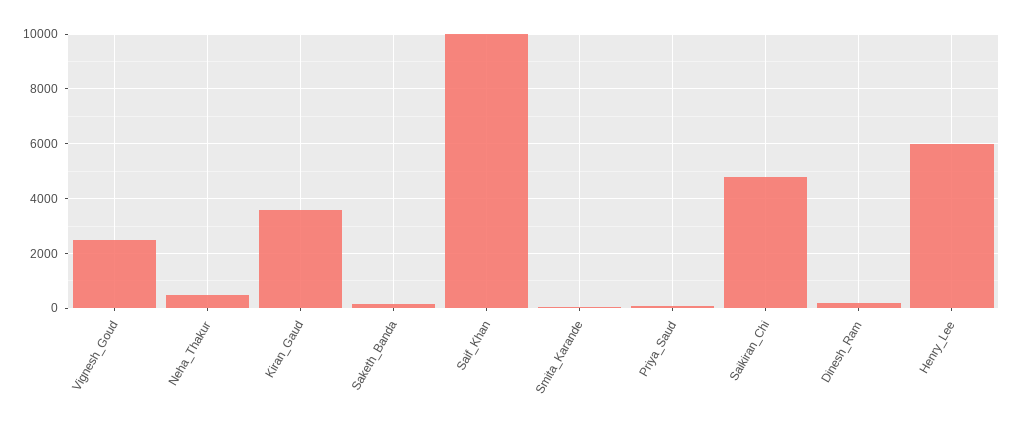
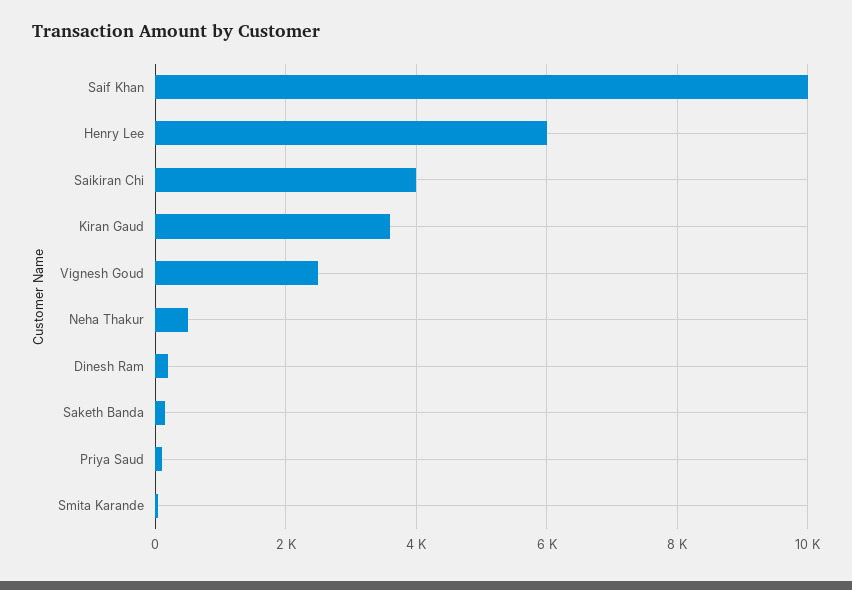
Saikiran_Chi: 4750 -> 4000

